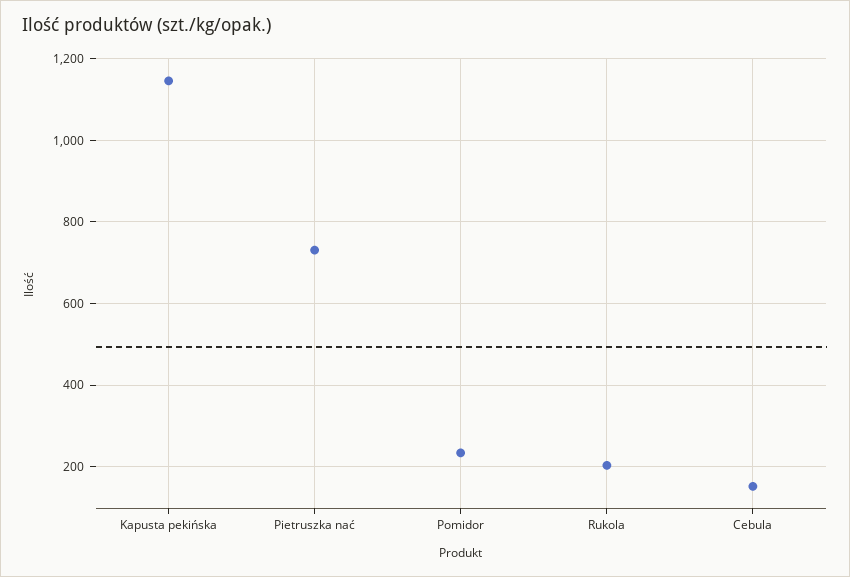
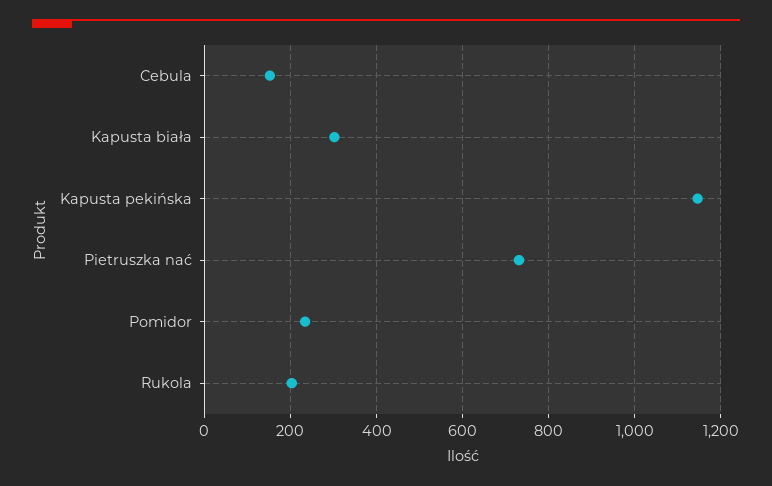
Kapusta biała: none -> 300

